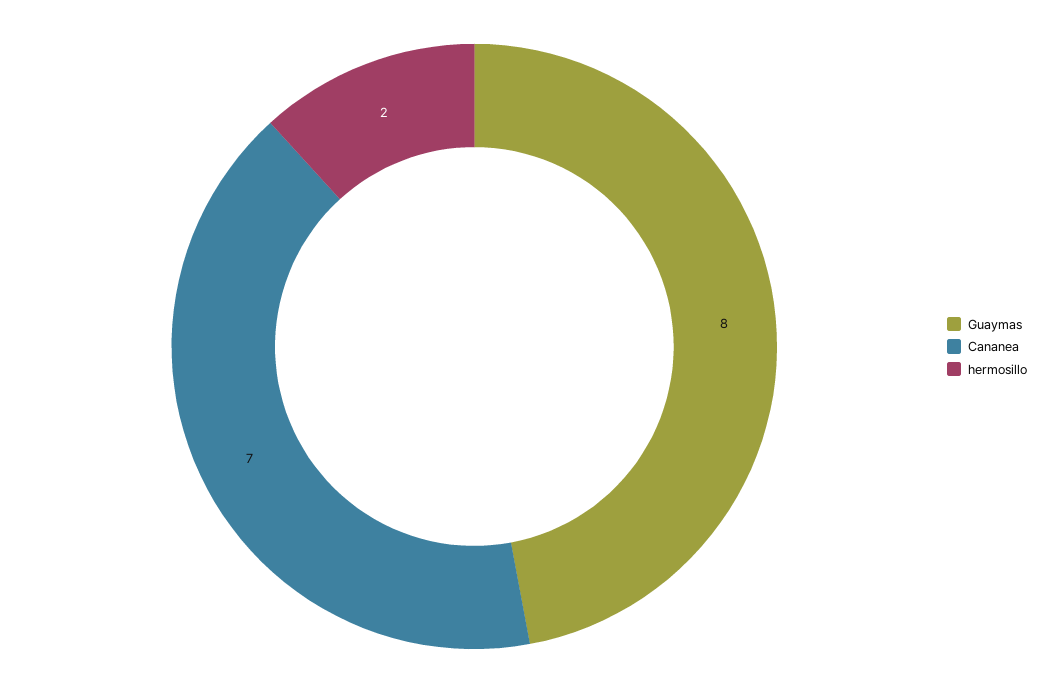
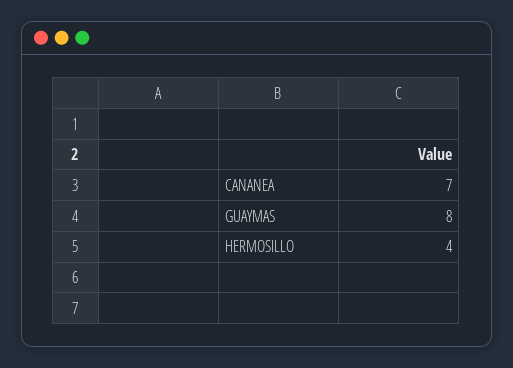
hermosillo: 2 -> 4

